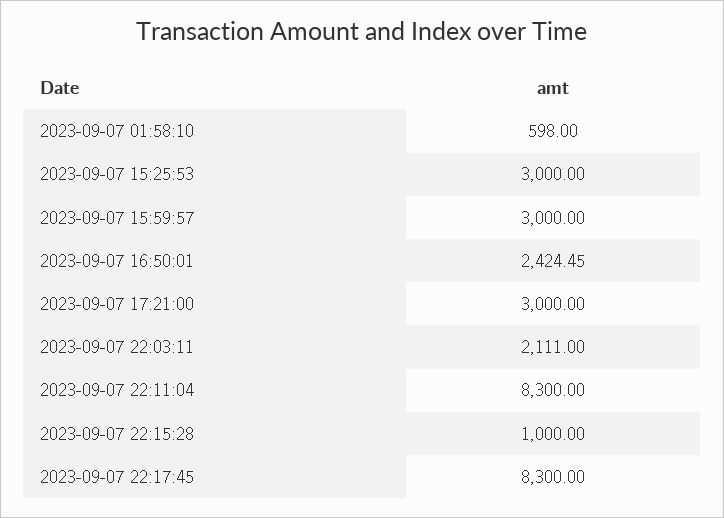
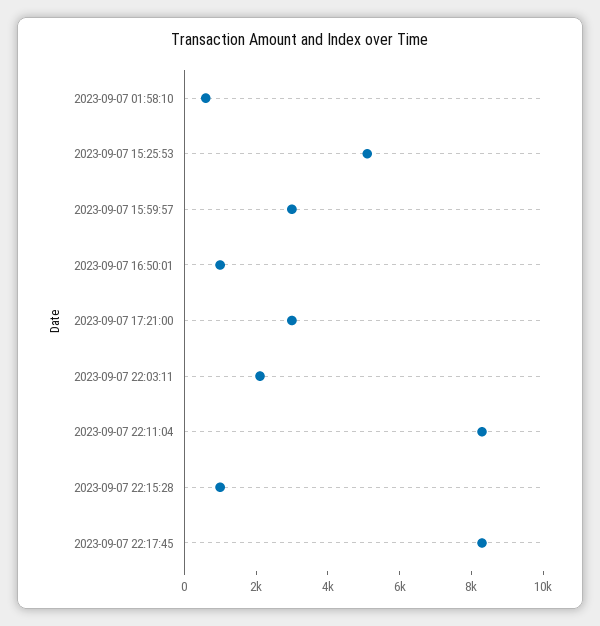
2023-09-07 15:25:53: 3000 -> 5000
2023-09-07 16:50:01: 2424.45 -> 1000

